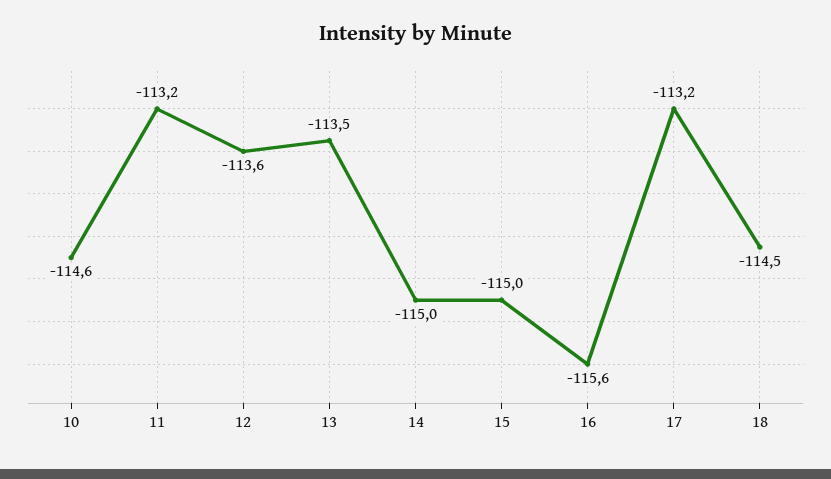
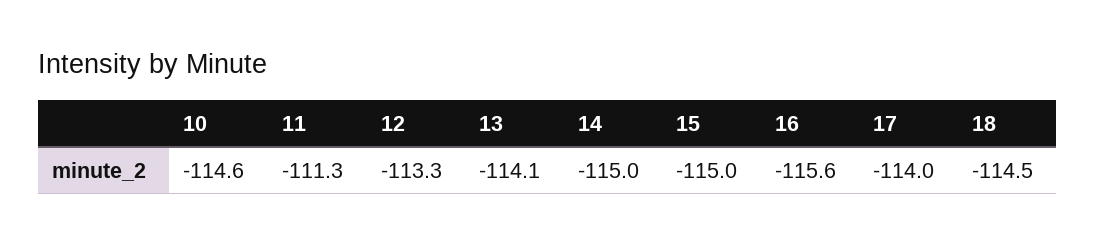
11: -113.2 -> -111.3
12: -113.6 -> -113.3
13: -113.5 -> -114.1
17: -113.2 -> -114

